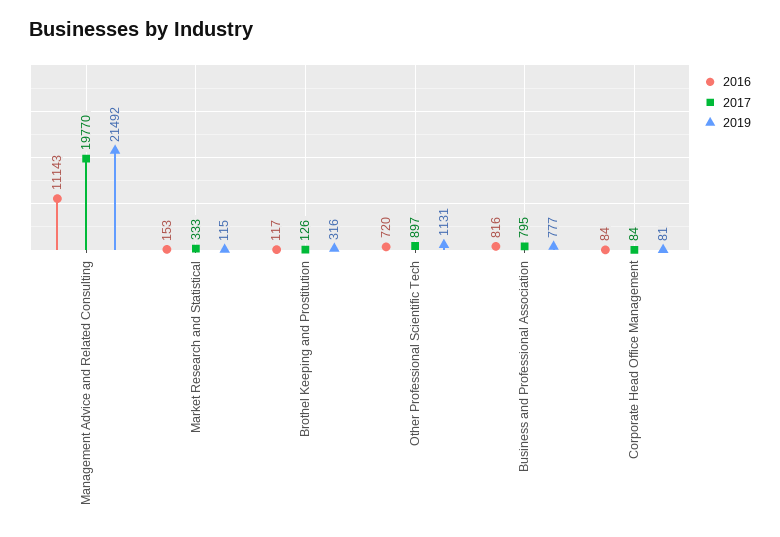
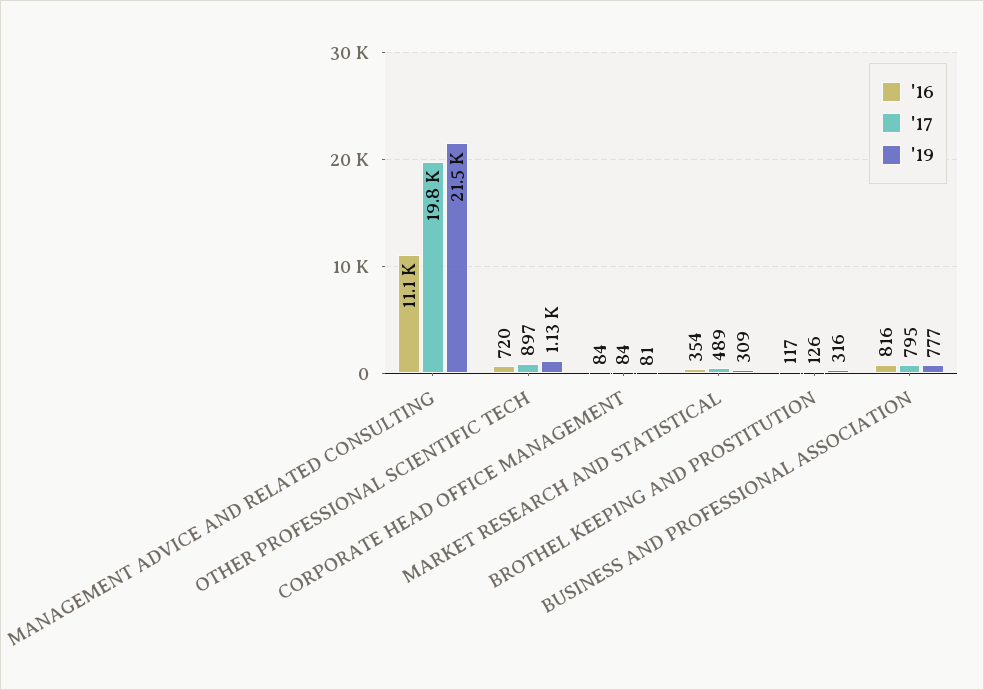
2016, Market Research and Statistical: 153 -> 354
2017, Market Research and Statistical: 333 -> 489
2019, Market Research and Statistical: 115 -> 309

